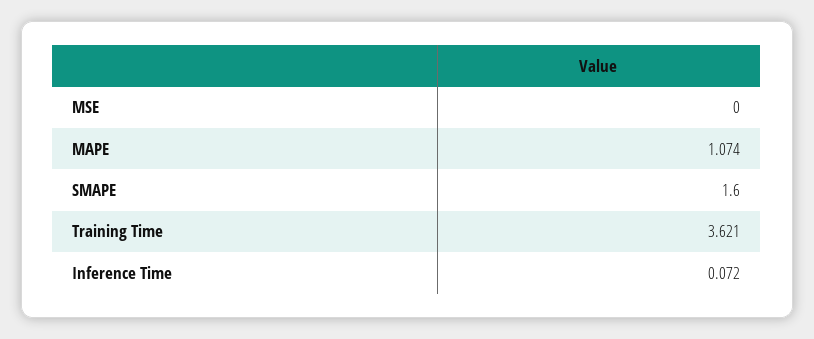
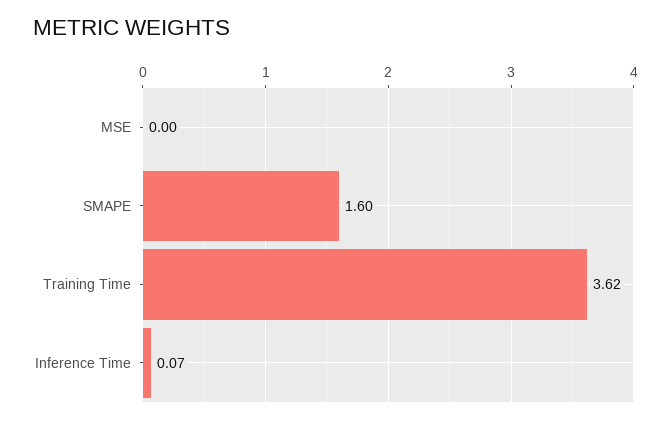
MAPE: 1.074 -> none

